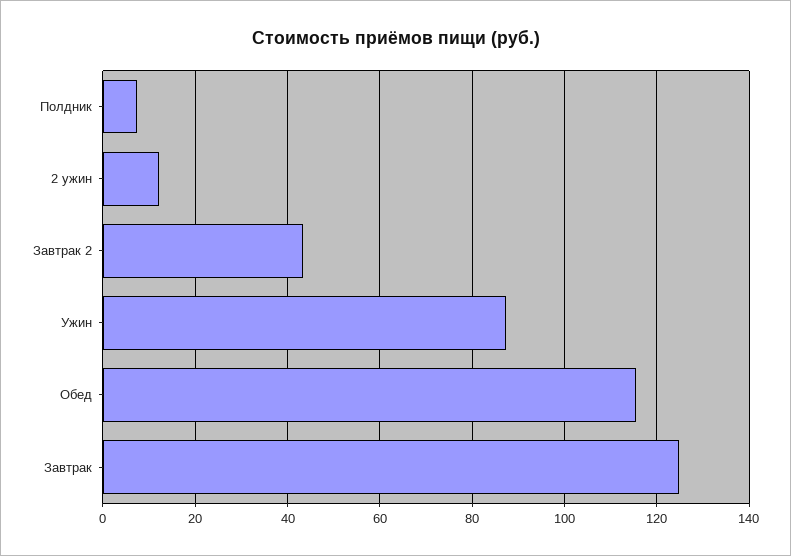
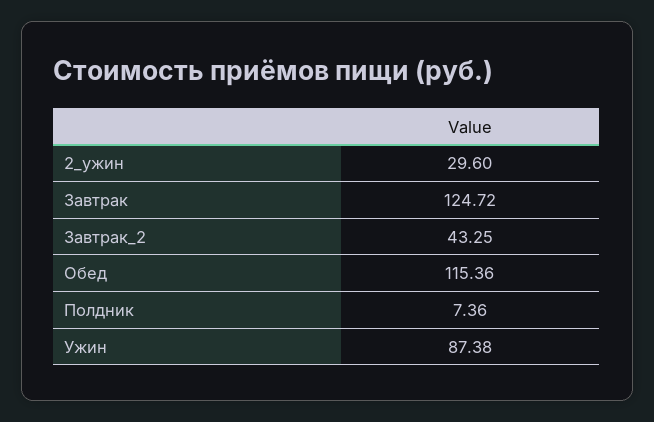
2 ужин: 12 -> 29.6

